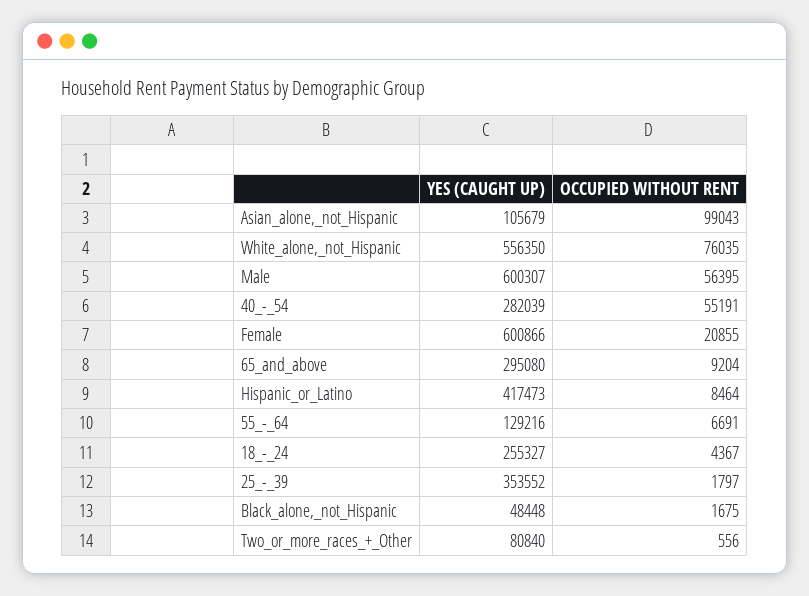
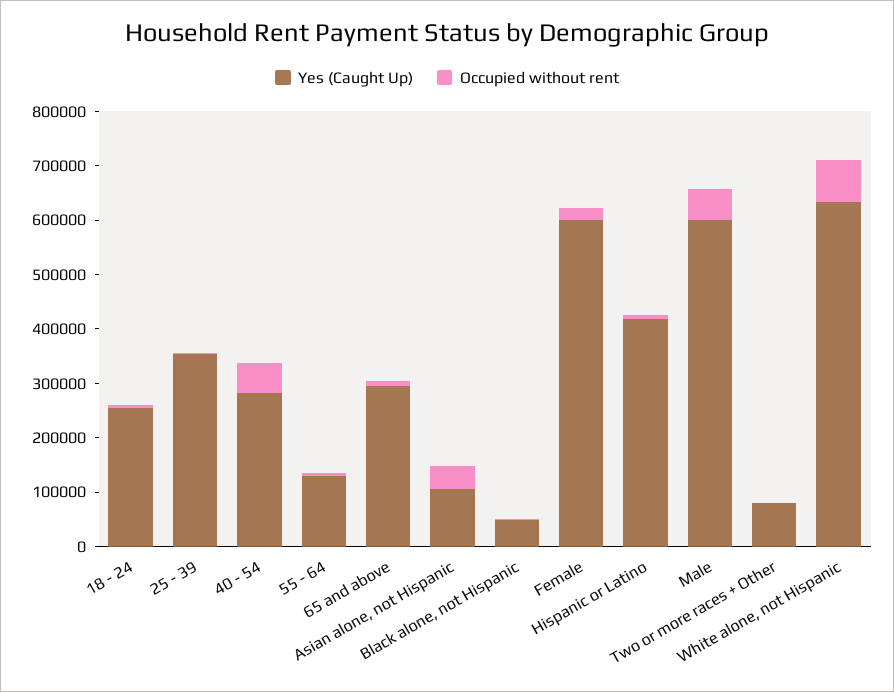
OCCUPIED WITHOUT RENT, Asian_alone,_not_Hispanic: 99043 -> 40000
YES (CAUGHT UP), White_alone,_not_Hispanic: 556350 -> 640000

